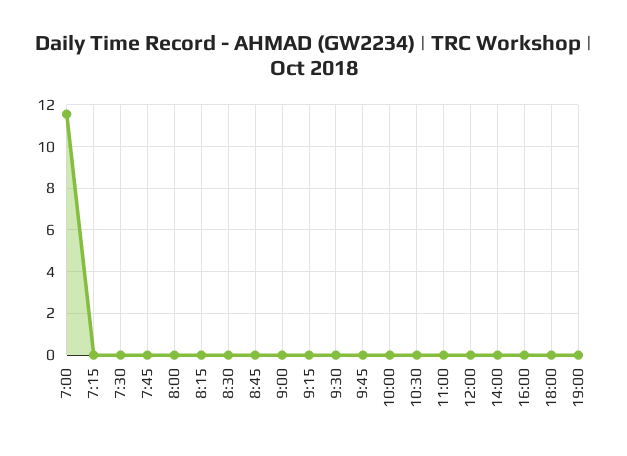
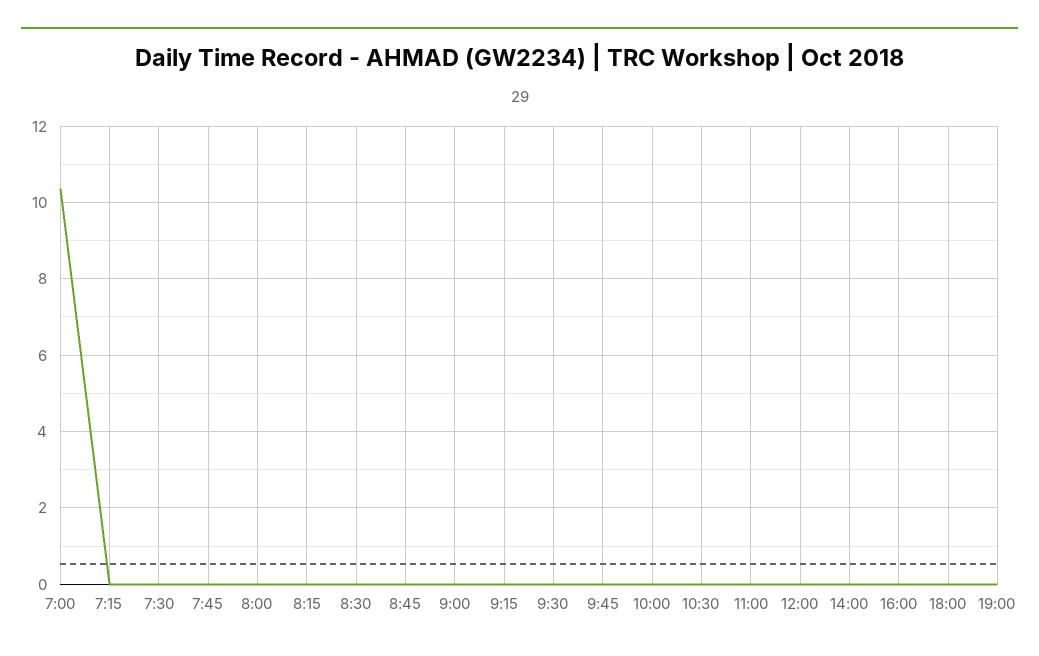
7:00: 11.5 -> 10.4

